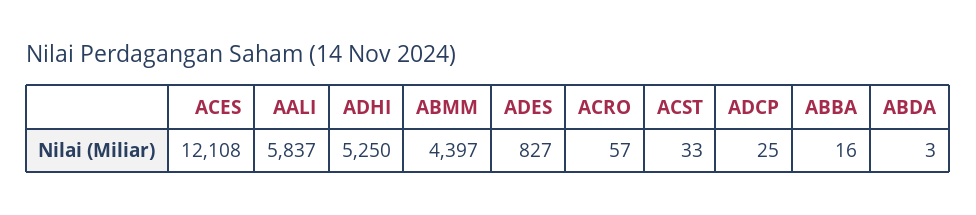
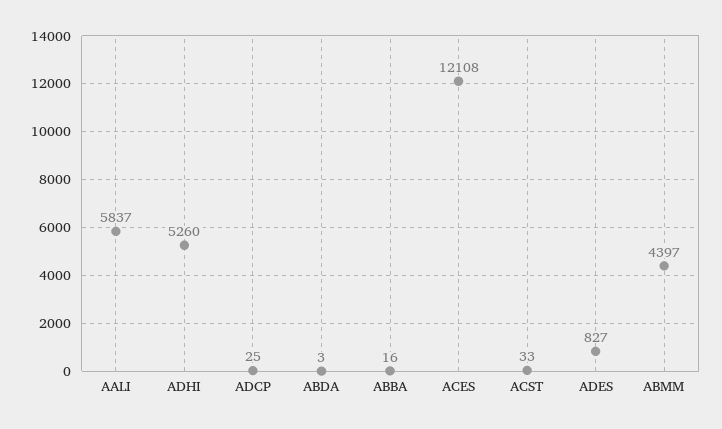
ADHI: 5250 -> 5260
ACRO: 57 -> none

